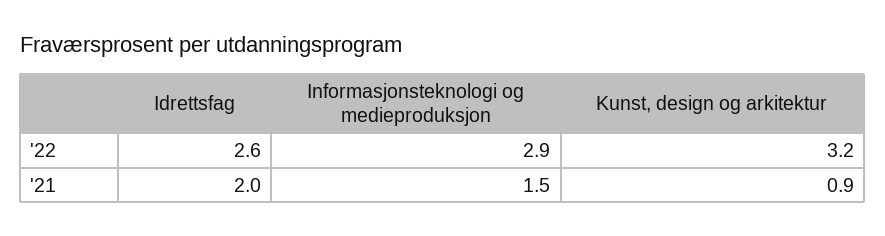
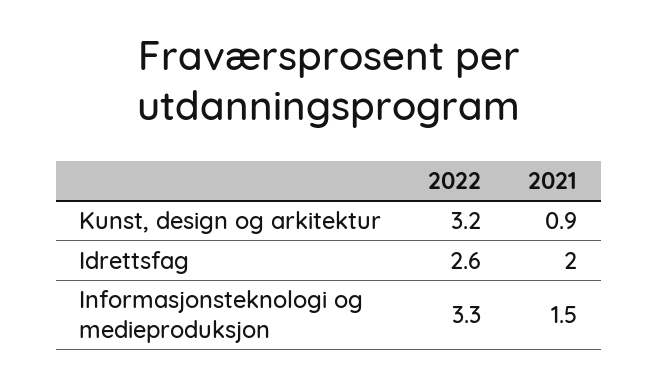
Informasjonsteknologi og medieproduksjon, '22: 2.9 -> 3.3

